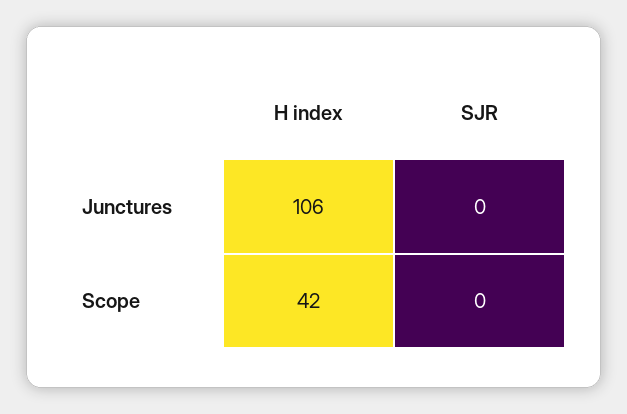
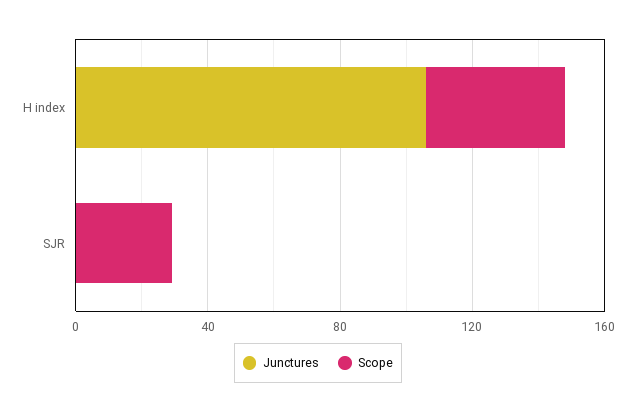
Scope, SJR: 0 -> 30

